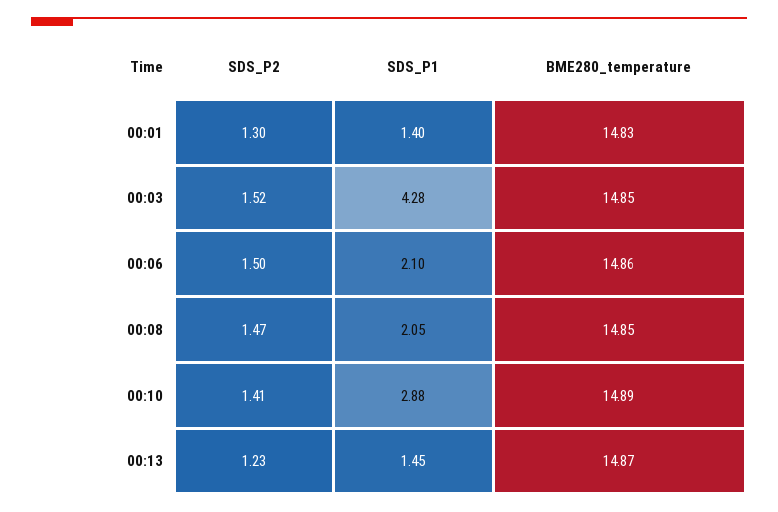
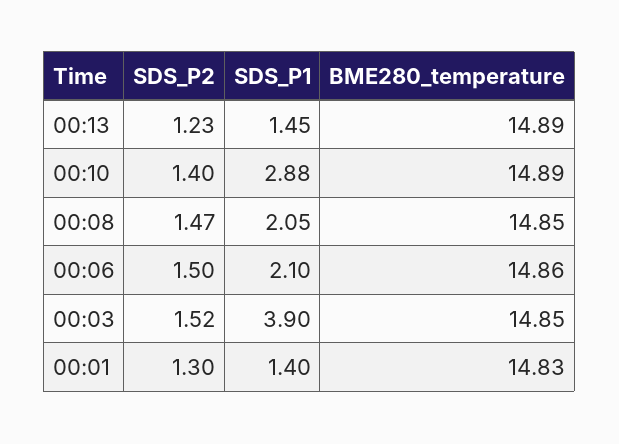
SDS_P1, 00:03: 4.28 -> 3.9
SDS_P2, 00:10: 1.41 -> 1.4
BME280_temperature, 00:13: 14.87 -> 14.89

